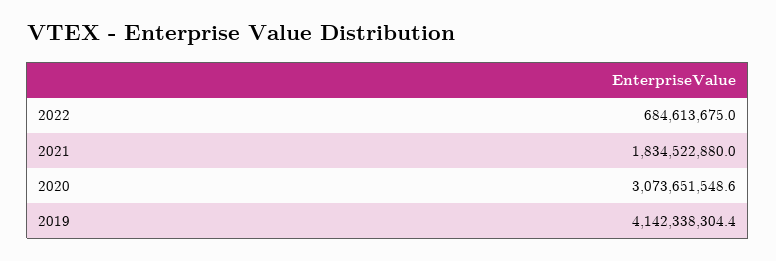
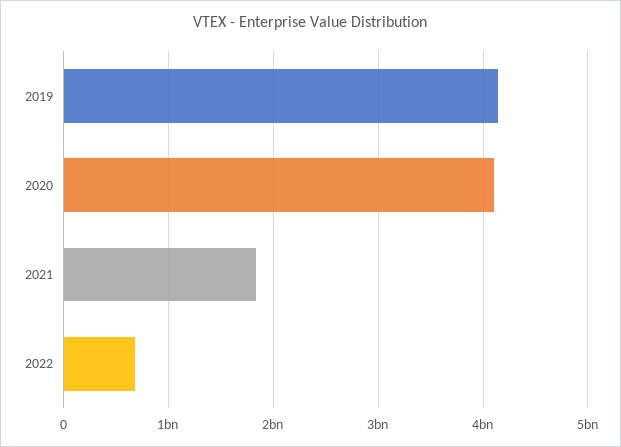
2020: 3073651548.6 -> 4100000000

